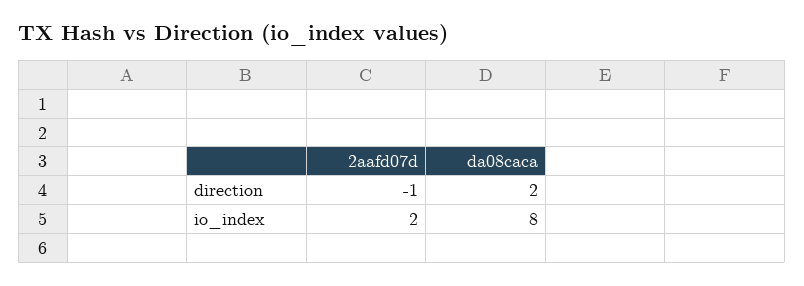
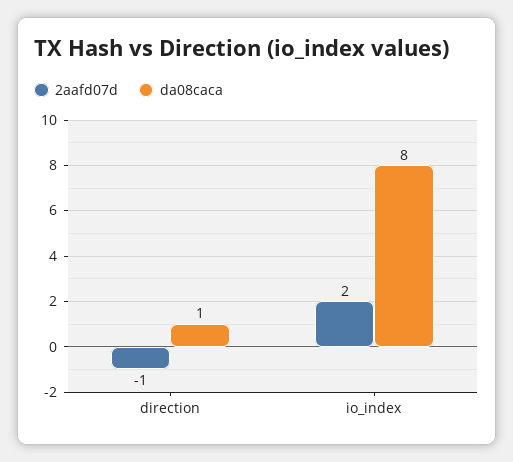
da08caca, direction: 2 -> 1

